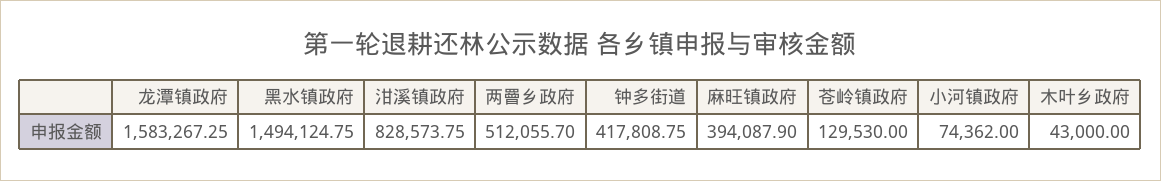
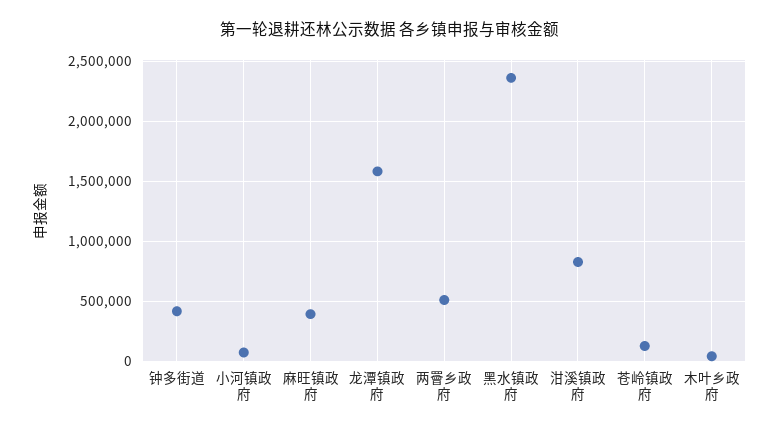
黑水镇政府: 1494124.75 -> 2350000

